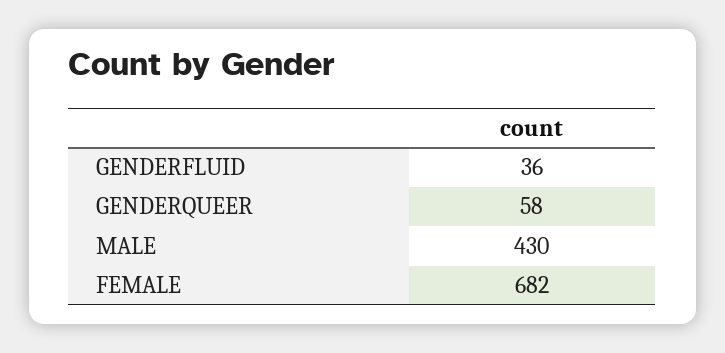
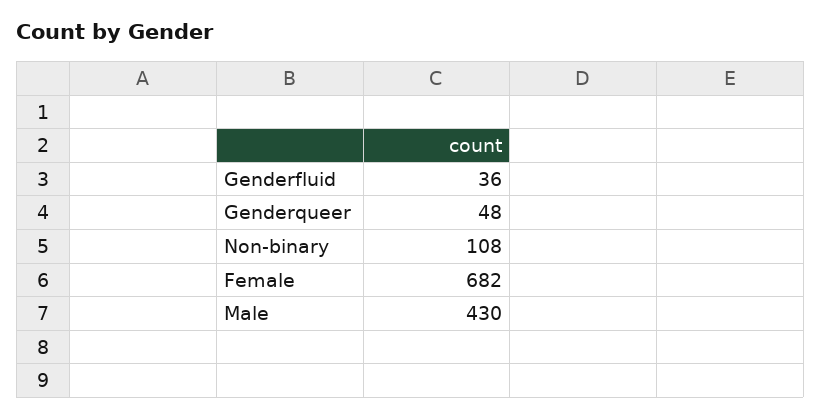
GENDERQUEER: 58 -> 48
Non-binary: none -> 108

